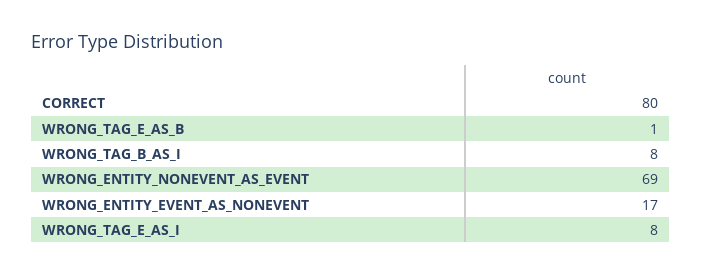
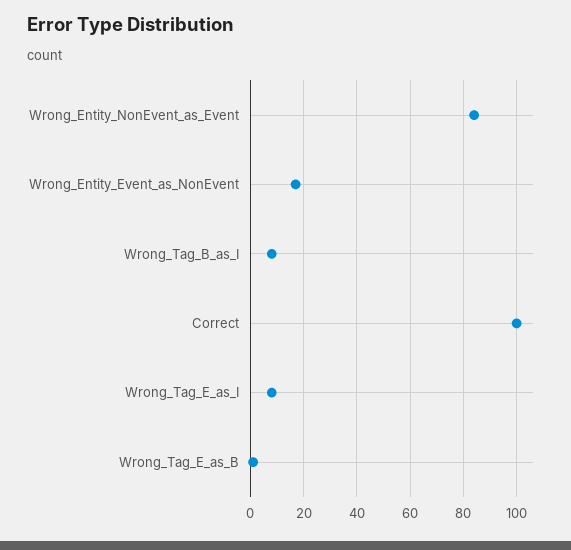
CORRECT: 80 -> 100
WRONG_ENTITY_NONEVENT_AS_EVENT: 69 -> 85

